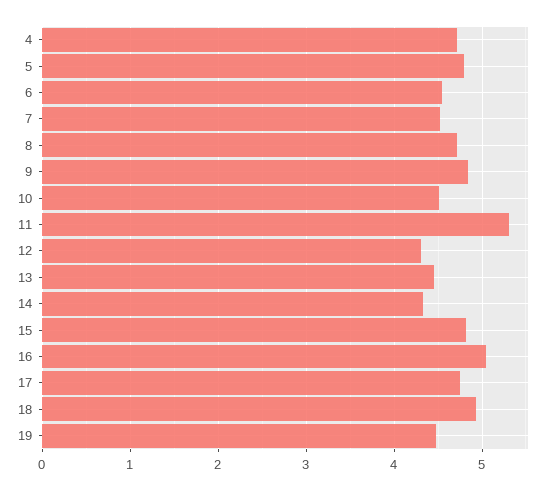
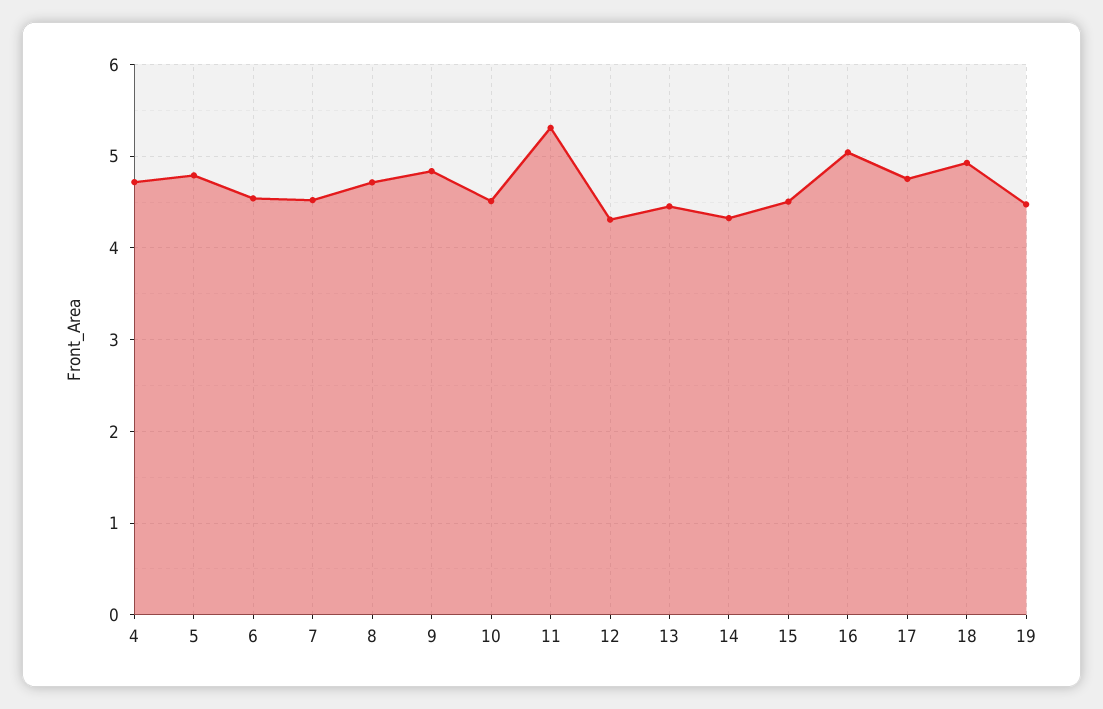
15: 4.8 -> 4.5

